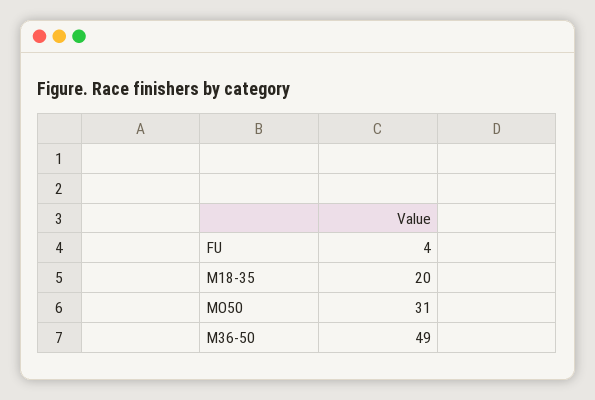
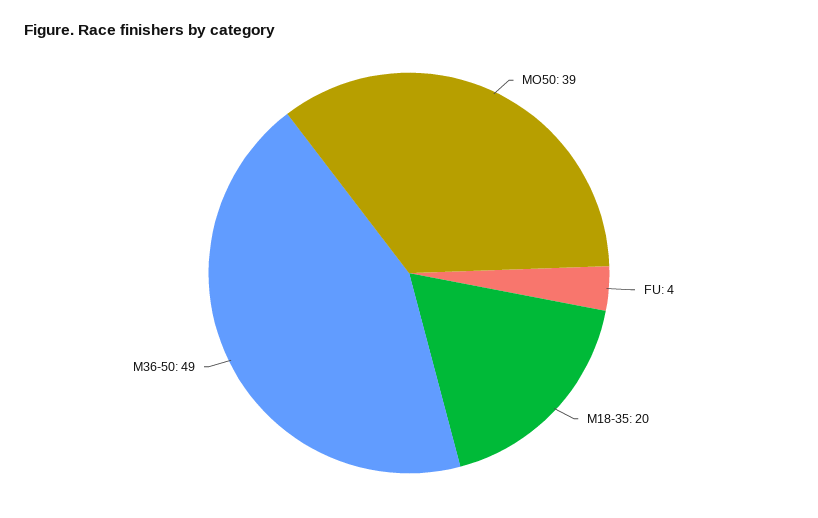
MO50: 31 -> 39

